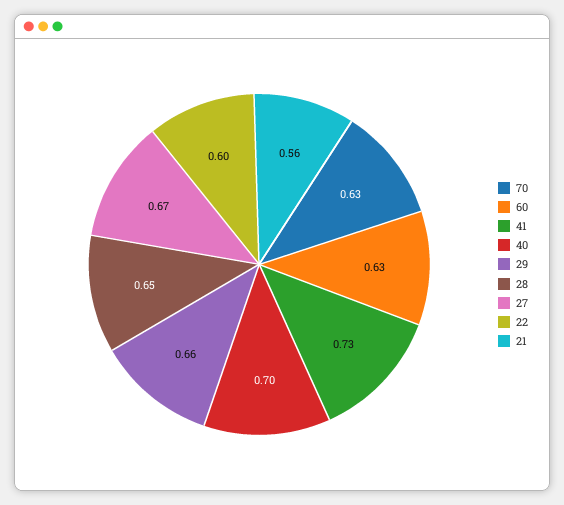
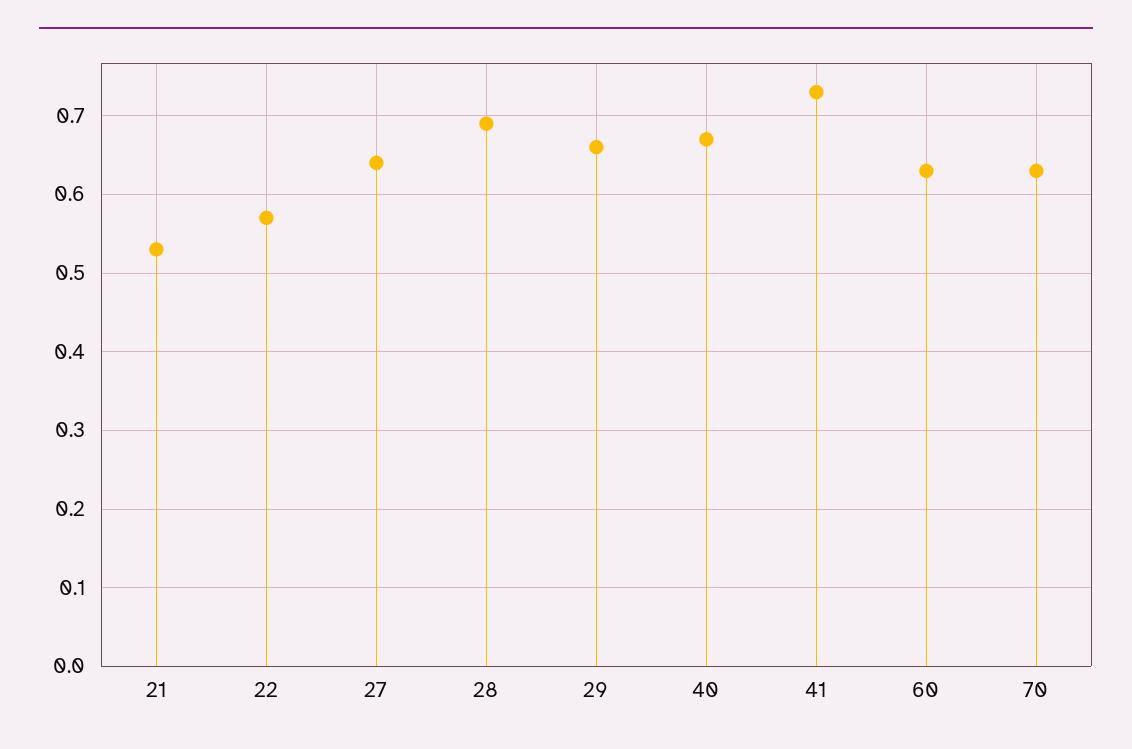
40: 0.7 -> 0.67
28: 0.65 -> 0.69
27: 0.67 -> 0.64
22: 0.6 -> 0.57
21: 0.56 -> 0.53

